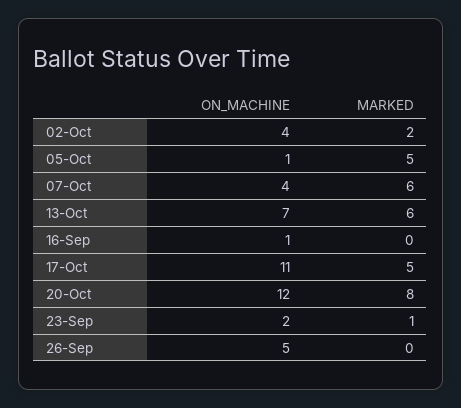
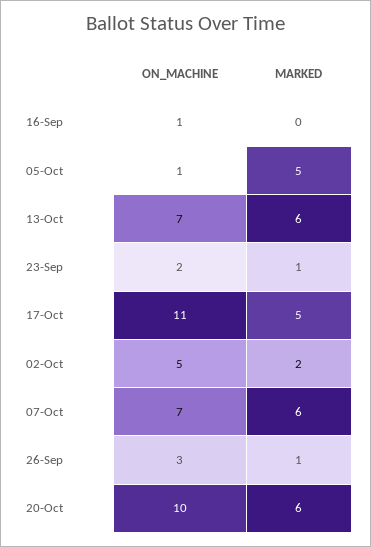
ON_MACHINE, 02-Oct: 4 -> 5
ON_MACHINE, 07-Oct: 4 -> 7
ON_MACHINE, 20-Oct: 12 -> 10
MARKED, 20-Oct: 8 -> 6
ON_MACHINE, 26-Sep: 5 -> 3
MARKED, 26-Sep: 0 -> 1

